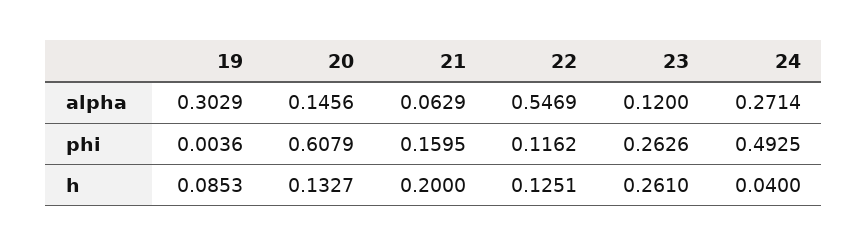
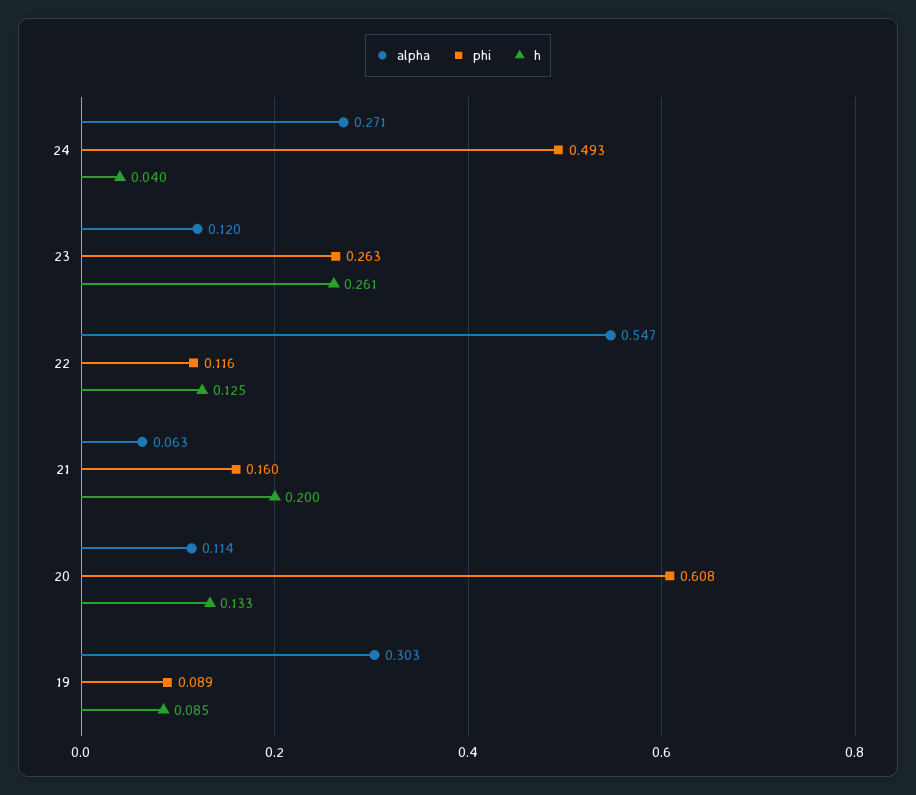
alpha, 20: 0.1456 -> 0.114
phi, 19: 0.0036 -> 0.089

